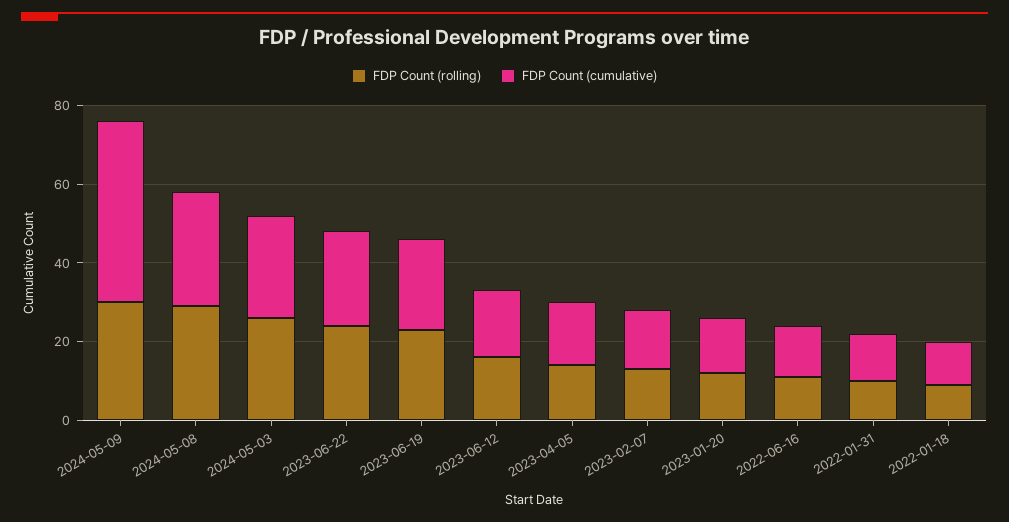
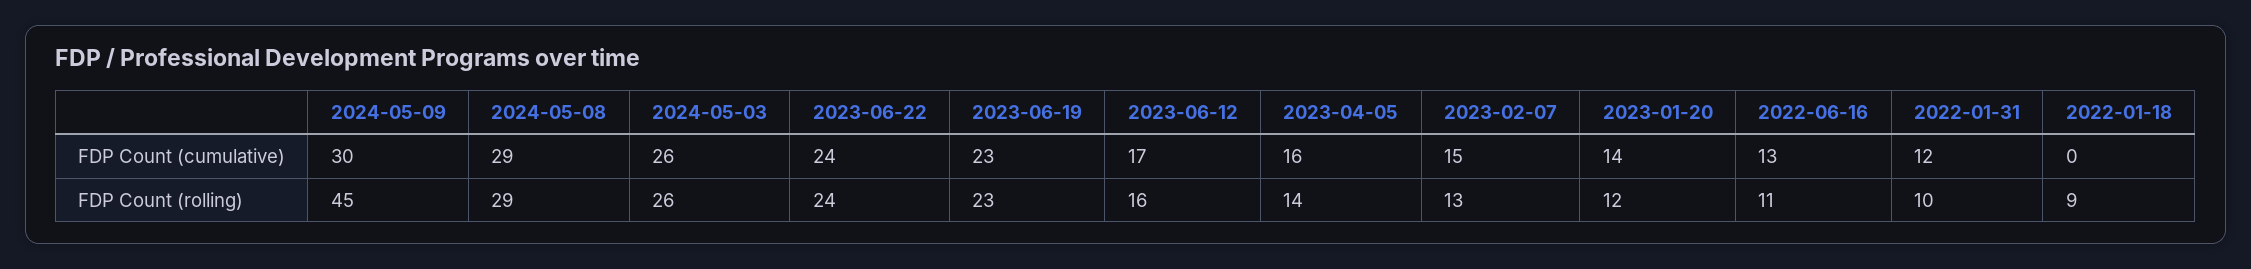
FDP Count (rolling), 2024-05-09: 30 -> 45
FDP Count (cumulative), 2024-05-09: 45 -> 30
FDP Count (cumulative), 2022-01-18: 10 -> 0

